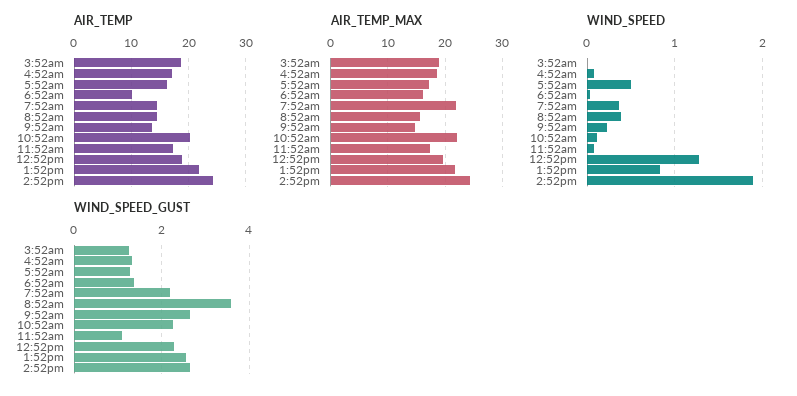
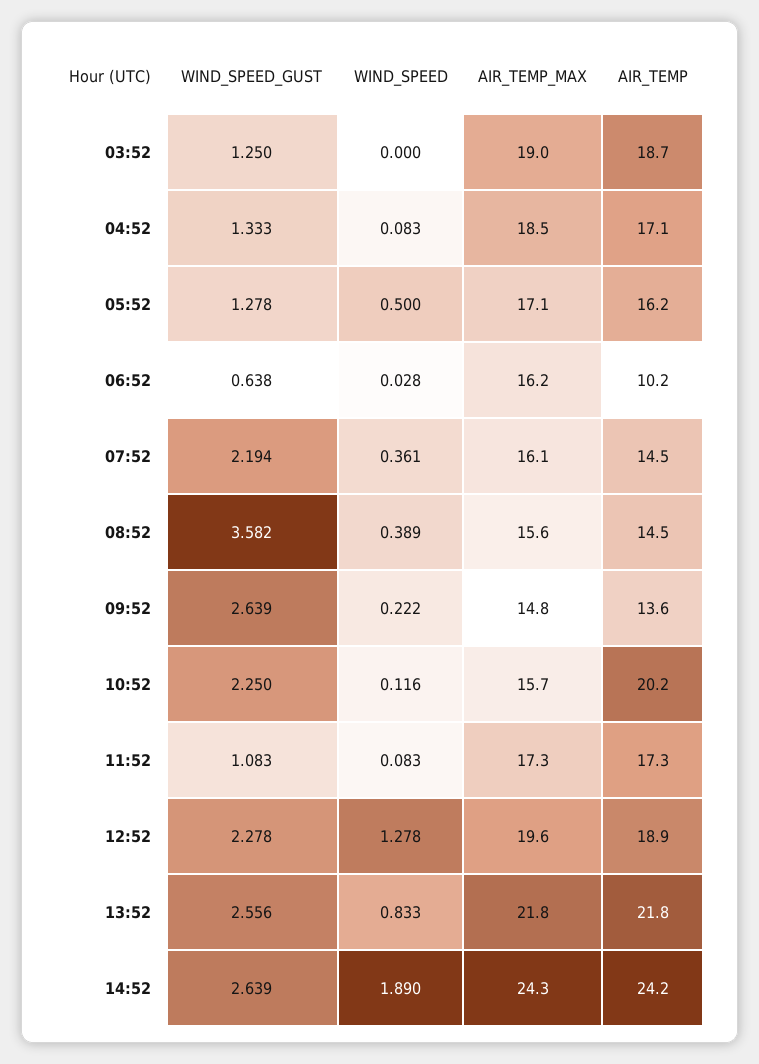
AIR_TEMP_MAX, 7:52am: 22 -> 16.1
AIR_TEMP_MAX, 10:52am: 22 -> 15.7
WIND_SPEED_GUST, 6:52am: 1.4 -> 0.638

